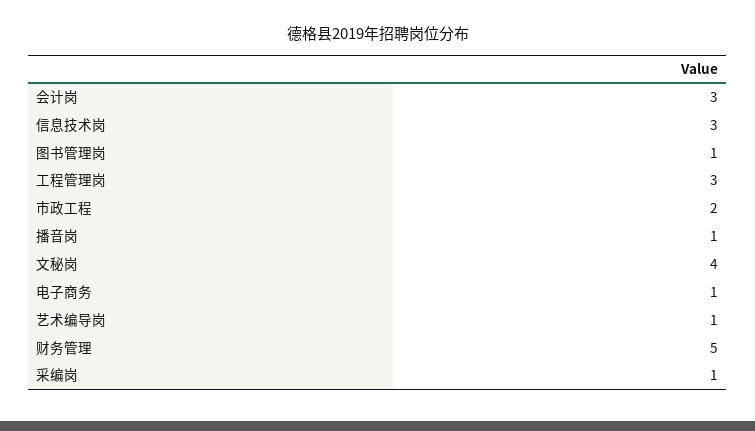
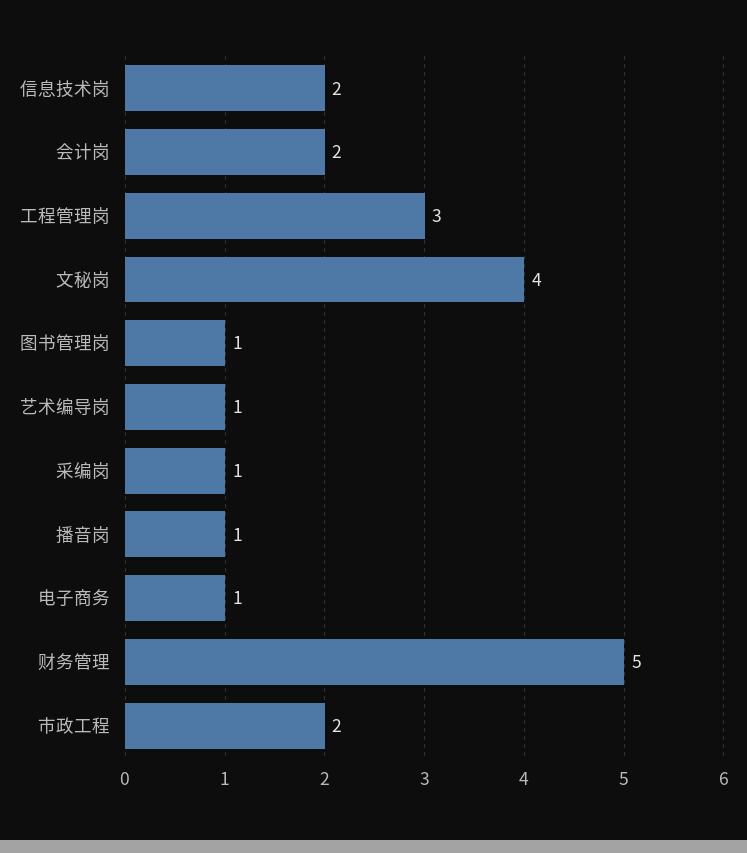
会计岗: 3 -> 2
信息技术岗: 3 -> 2

